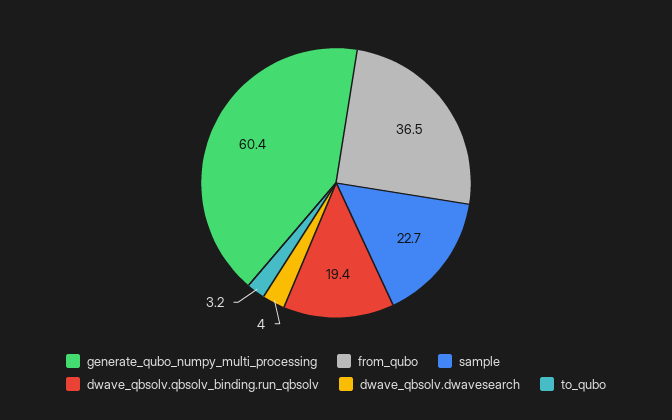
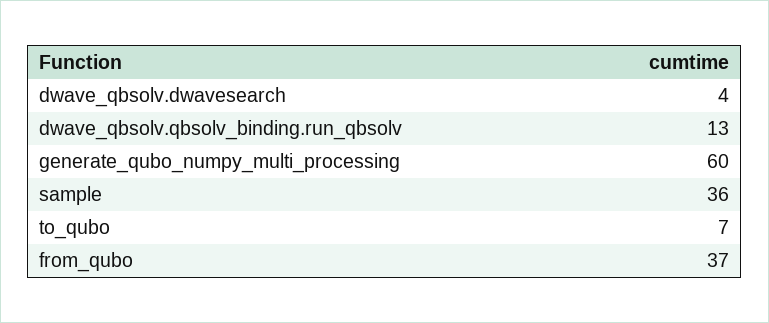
sample: 22.7 -> 36
dwave_qbsolv.qbsolv_binding.run_qbsolv: 19.4 -> 13
to_qubo: 3.2 -> 7

